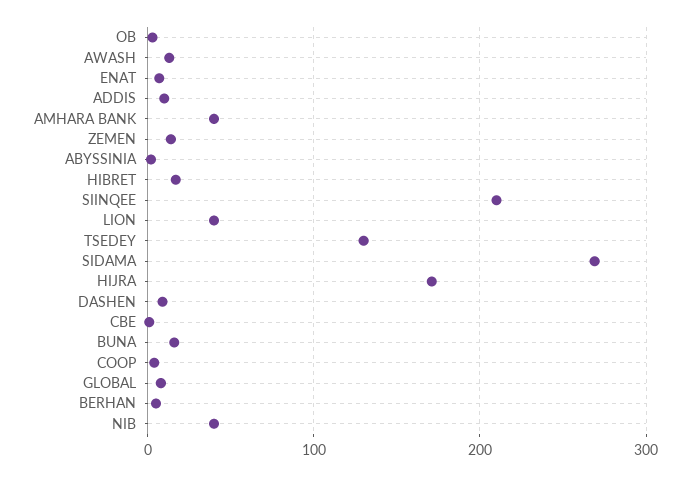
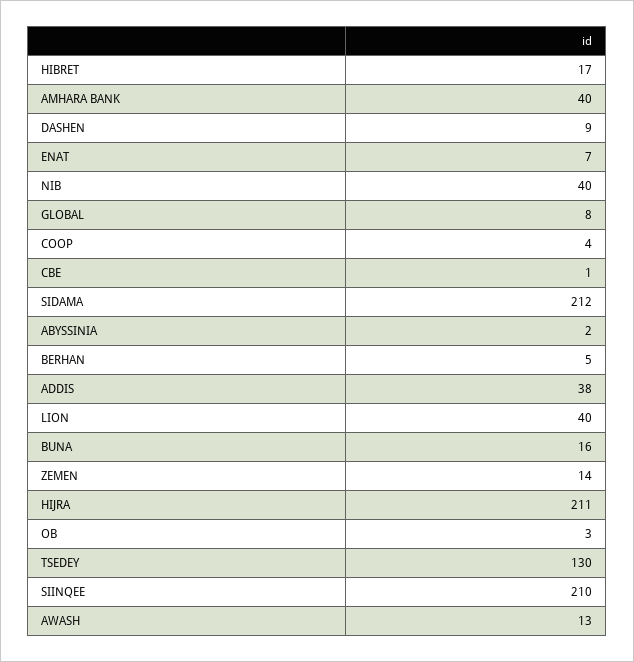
ADDIS: 10 -> 38
SIDAMA: 270 -> 212
HIJRA: 170 -> 211

